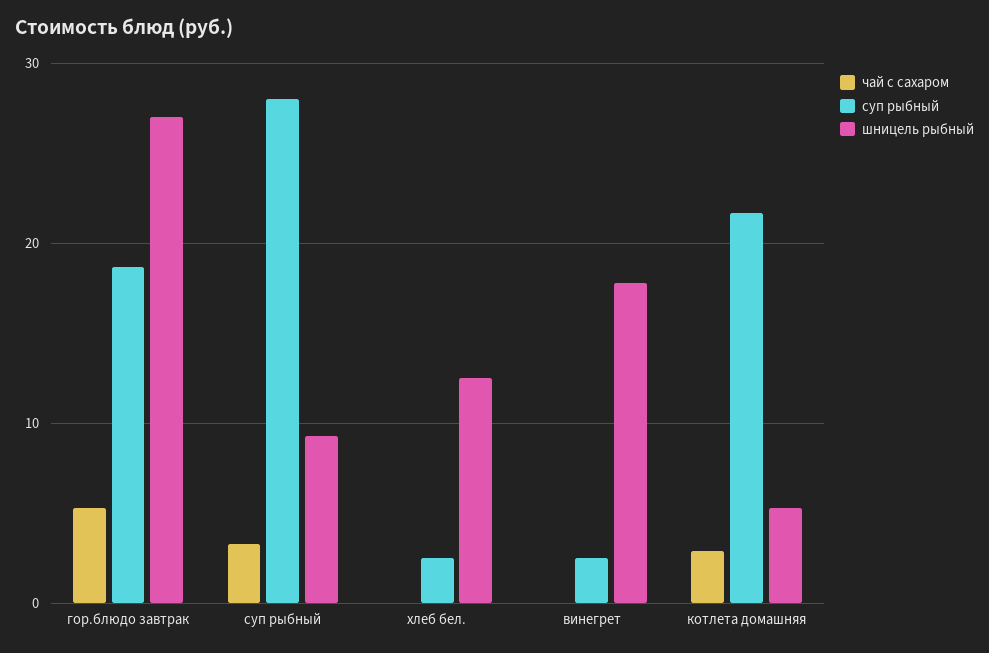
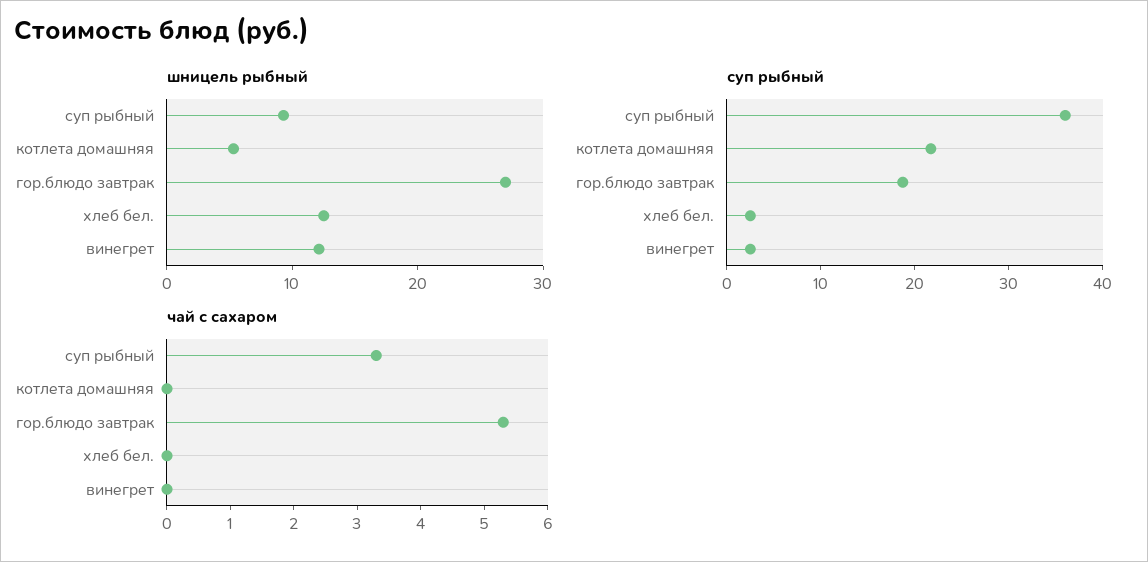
суп рыбный, суп рыбный: 28 -> 36
шницель рыбный, винегрет: 18 -> 12
чай с сахаром, котлета домашняя: 3 -> 0

